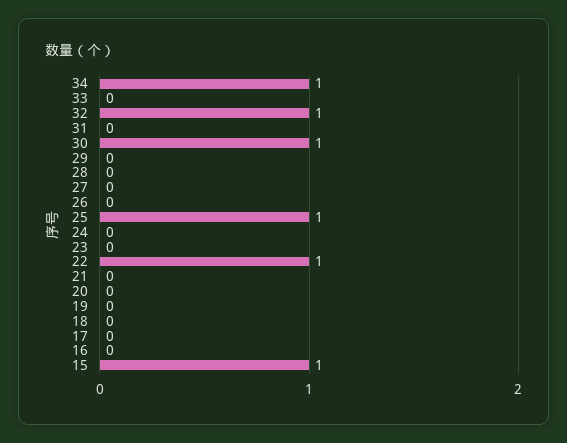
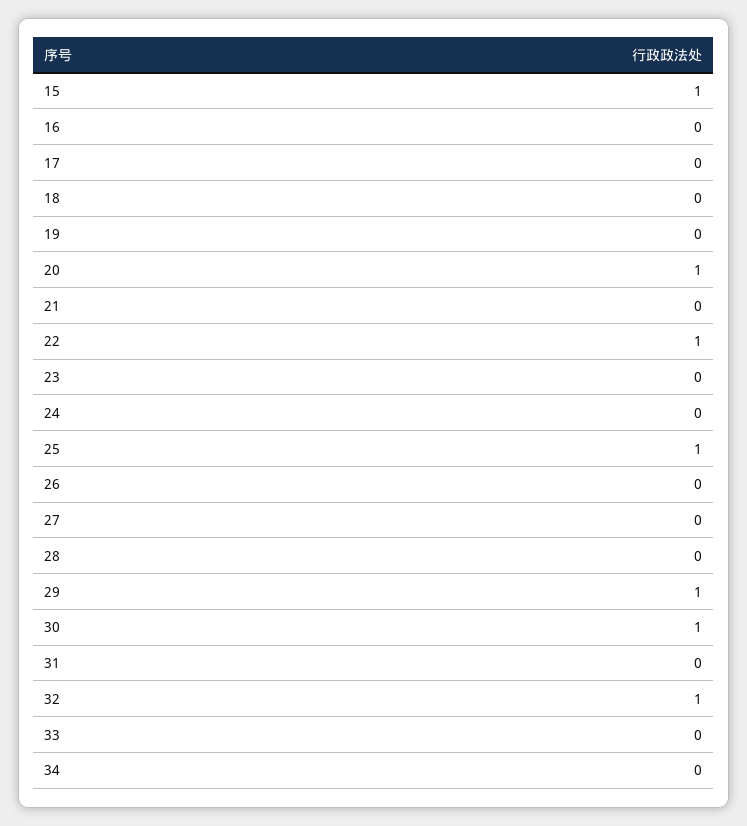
34: 1 -> 0
29: 0 -> 1
20: 0 -> 1

